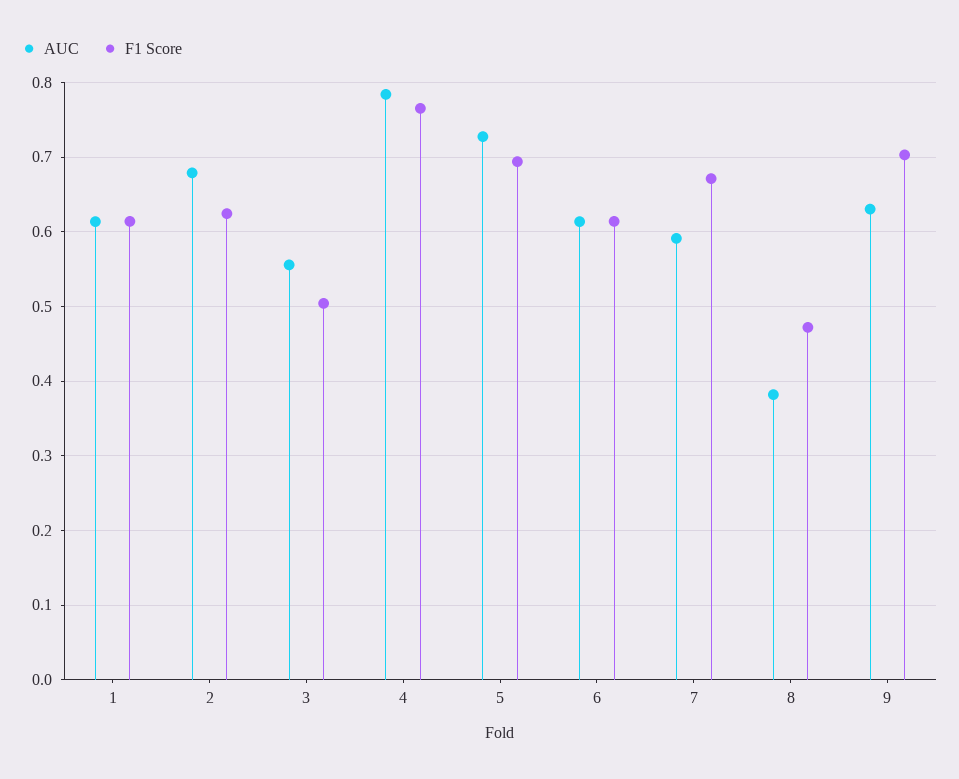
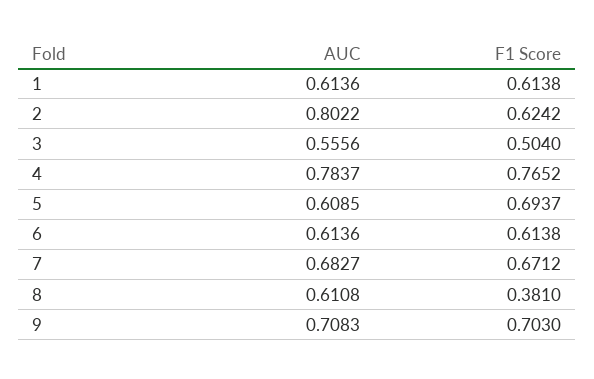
AUC, 2: 0.68 -> 0.8022
AUC, 5: 0.73 -> 0.6085
AUC, 7: 0.59 -> 0.6827
AUC, 8: 0.38 -> 0.6108
F1 Score, 8: 0.47 -> 0.381
AUC, 9: 0.63 -> 0.7083

